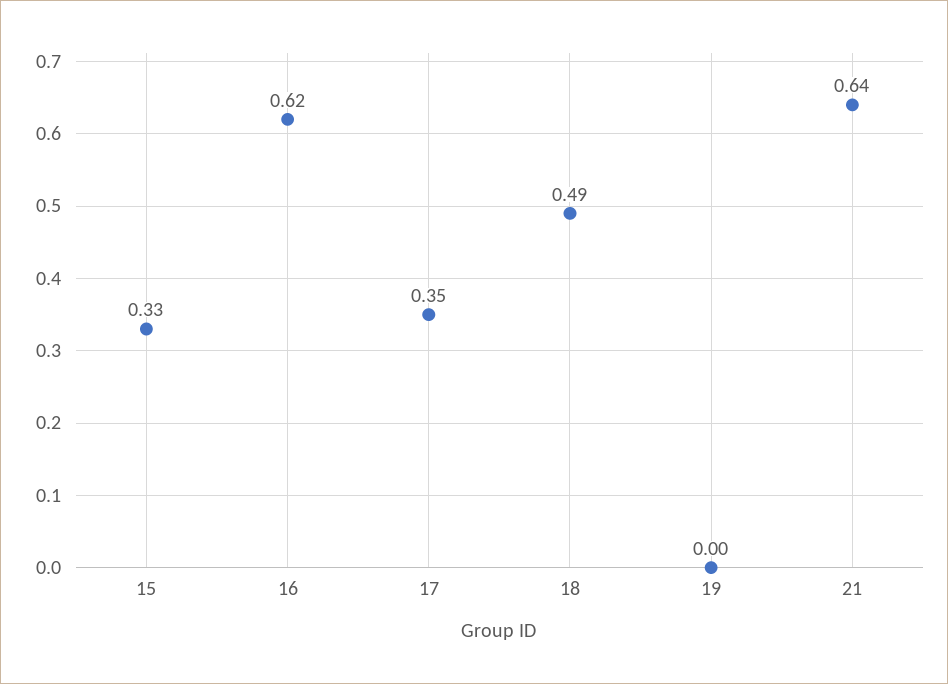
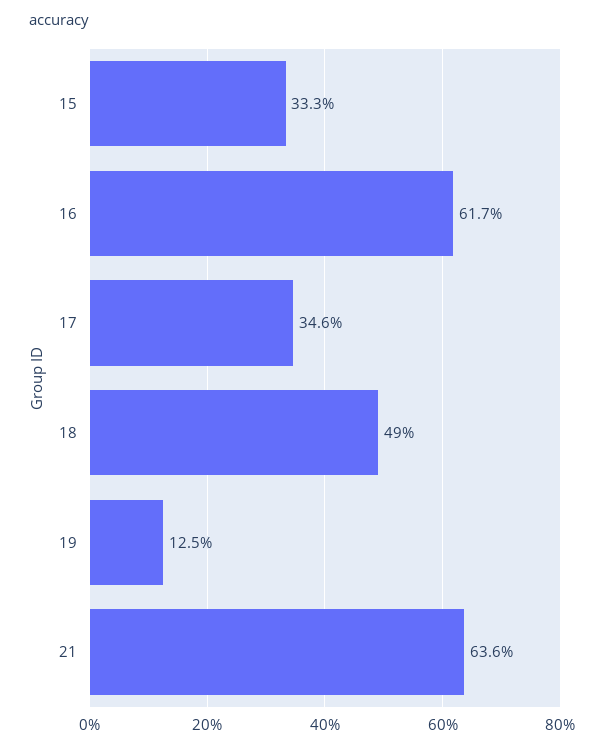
19: 0 -> 0.125

